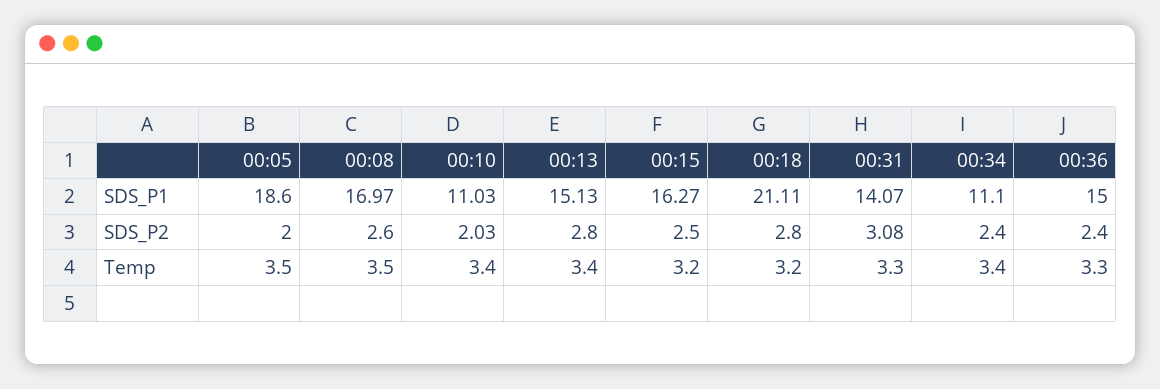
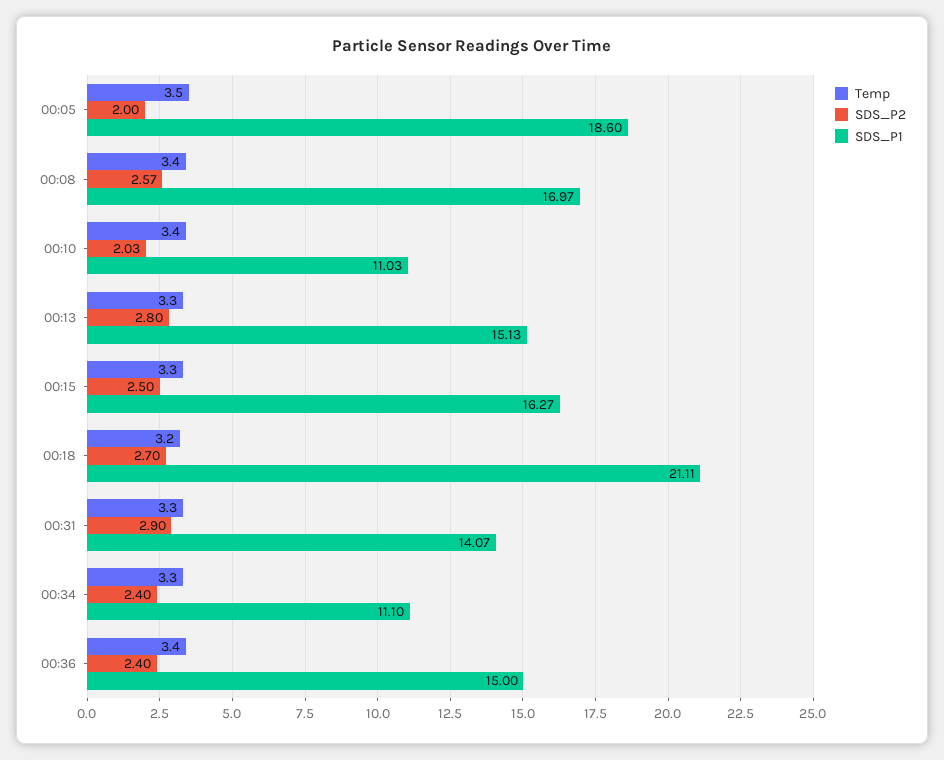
SDS_P2, 00:08: 2.6 -> 2.57
SDS_P2, 00:18: 2.8 -> 2.7
SDS_P2, 00:31: 3.08 -> 2.9
Temp, 00:08: 3.5 -> 3.4
Temp, 00:13: 3.4 -> 3.3
Temp, 00:15: 3.2 -> 3.3
Temp, 00:34: 3.4 -> 3.3
Temp, 00:36: 3.3 -> 3.4

